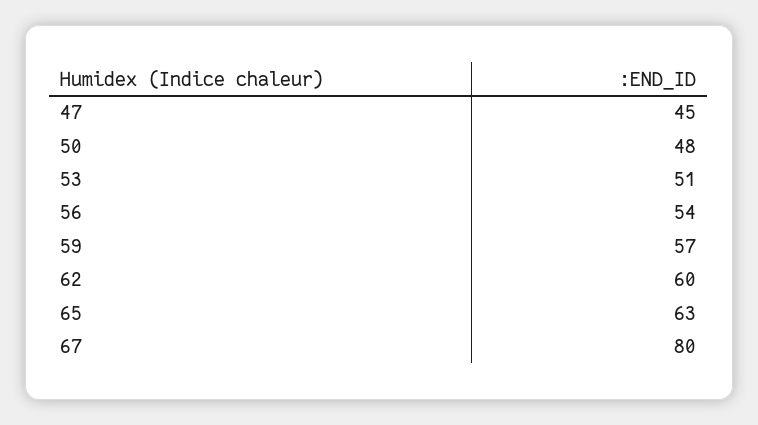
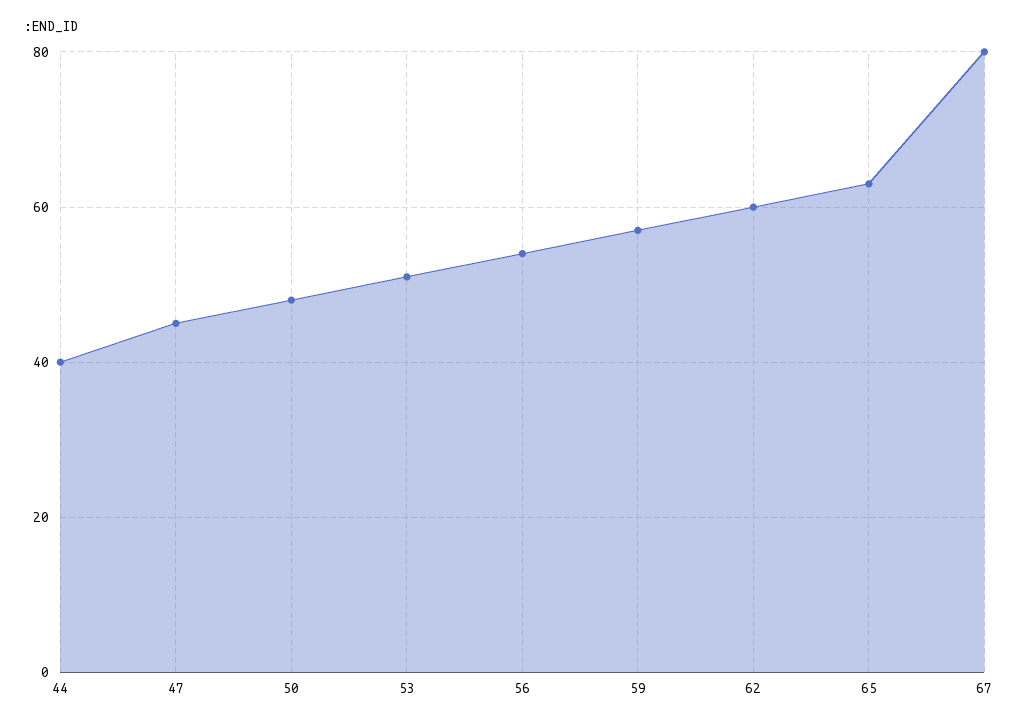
44: none -> 40

